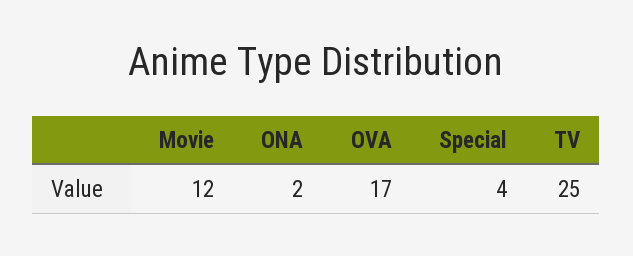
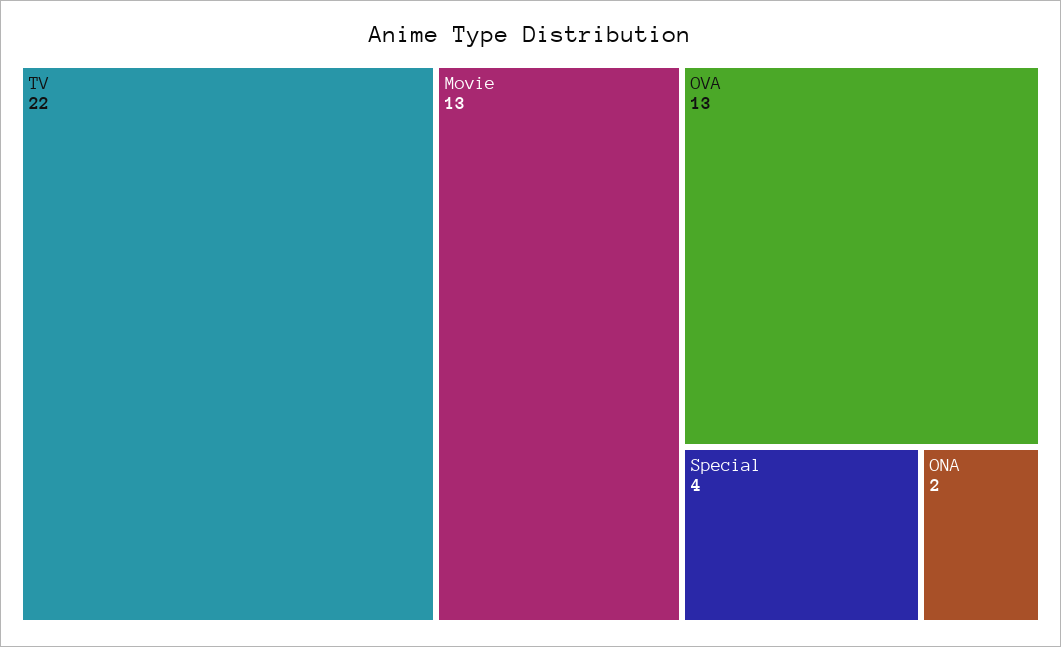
Movie: 12 -> 13
OVA: 17 -> 13
TV: 25 -> 22

